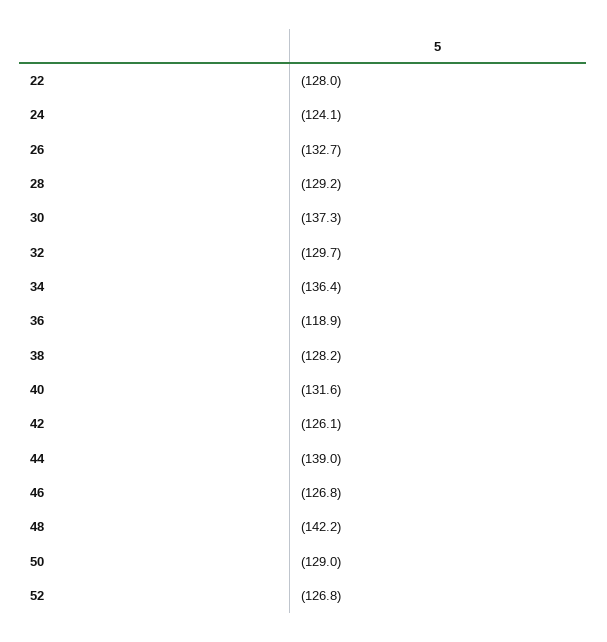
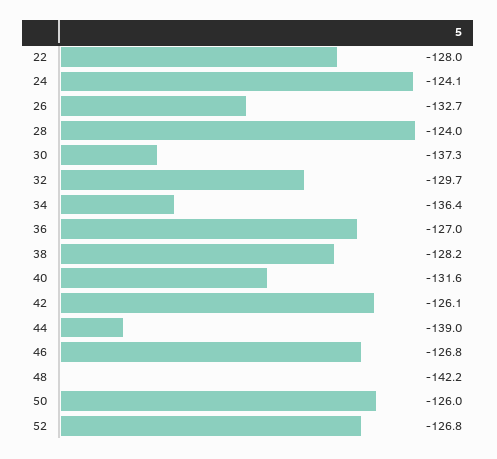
28: -129.2 -> -124
36: -118.9 -> -127
50: -129 -> -126

